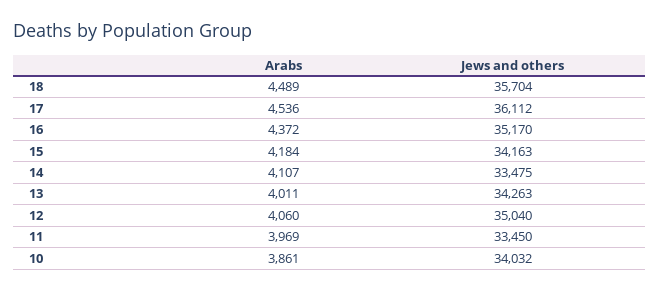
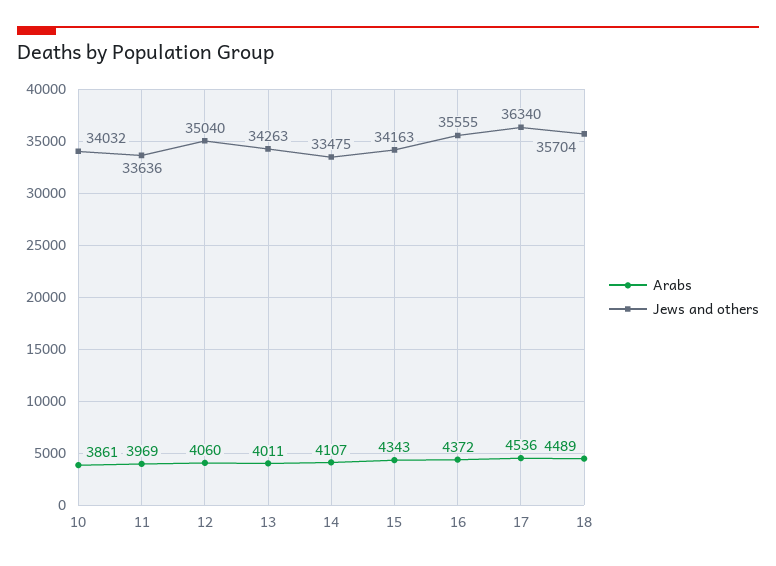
Jews and others, 17: 36112 -> 36340
Jews and others, 16: 35170 -> 35555
Arabs, 15: 4184 -> 4343
Jews and others, 11: 33450 -> 33636

